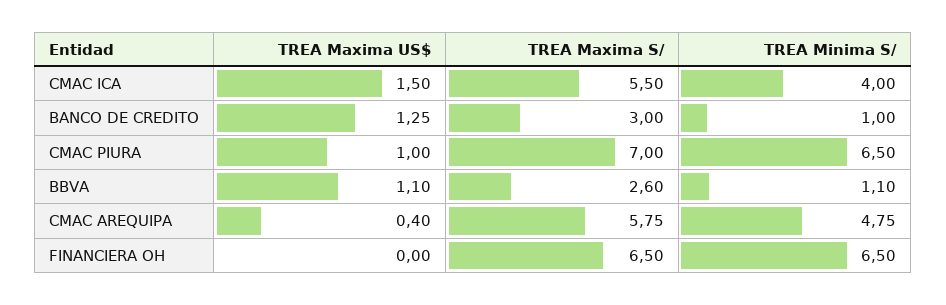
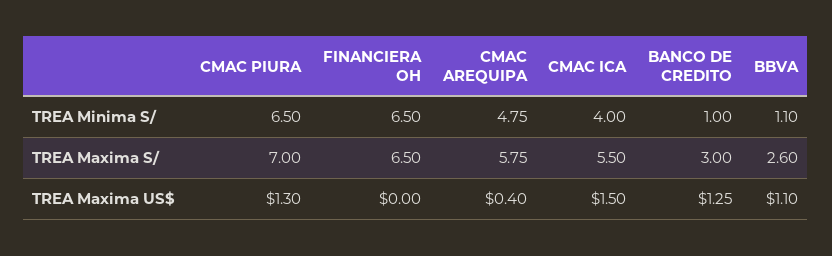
TREA Maxima US$, CMAC PIURA: 1 -> 1.3

